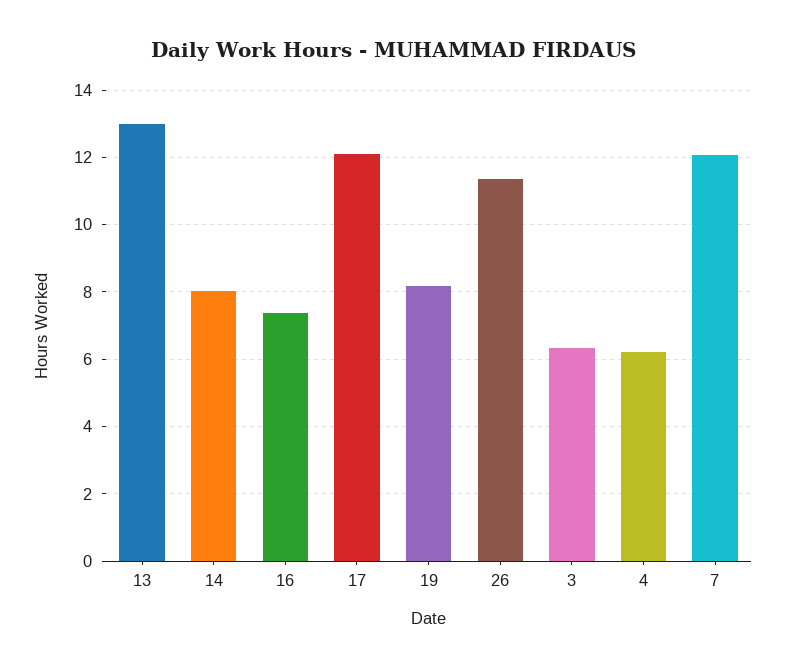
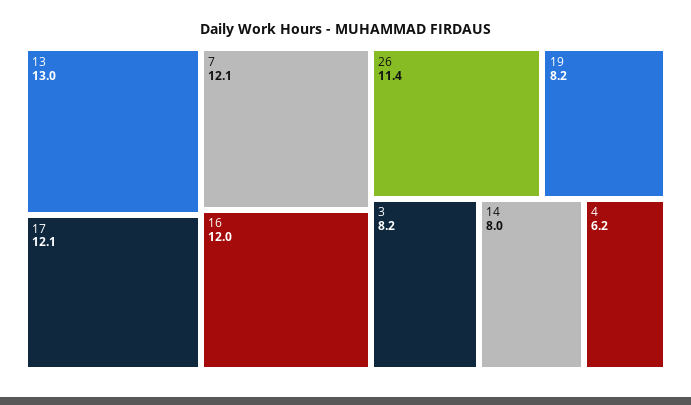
16: 7.4 -> 12
3: 6.4 -> 8.2

